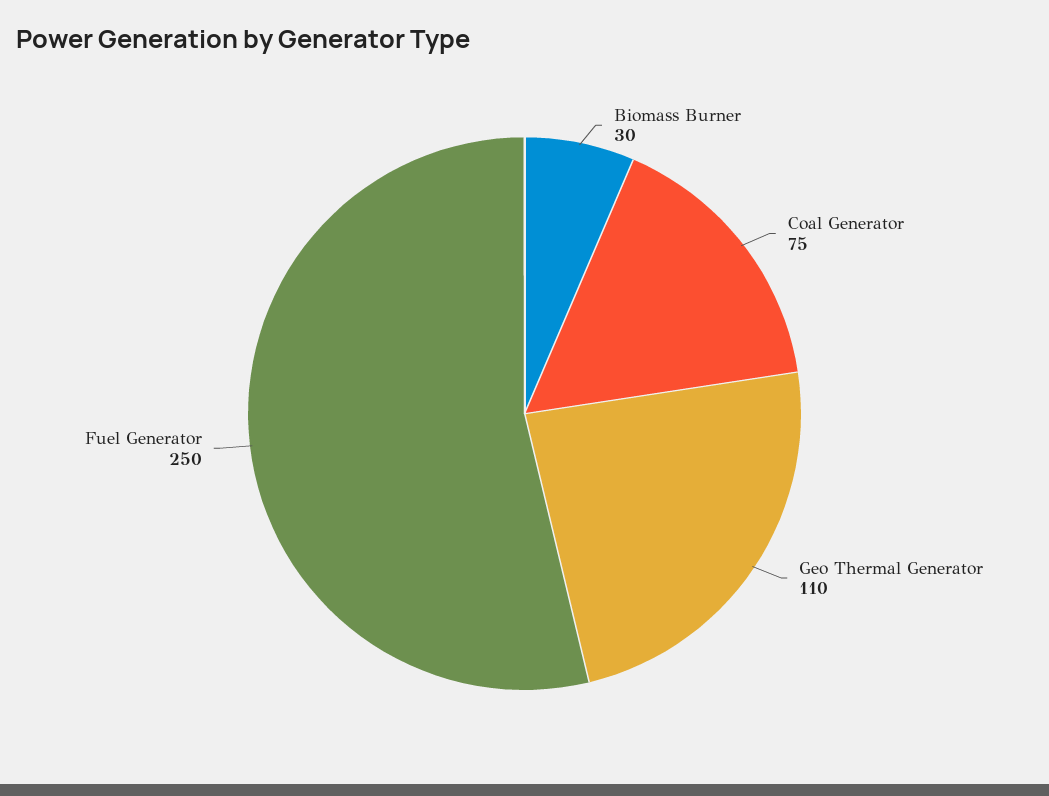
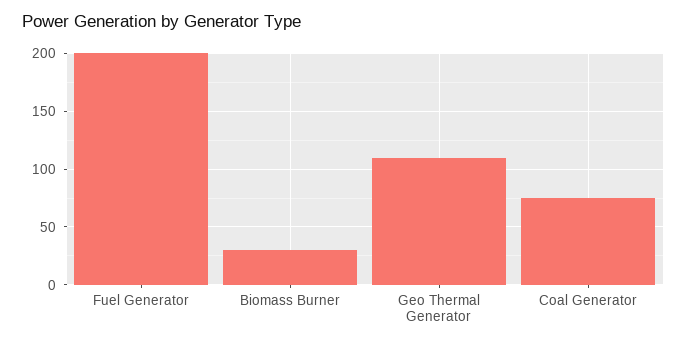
Fuel Generator: 250 -> 200

